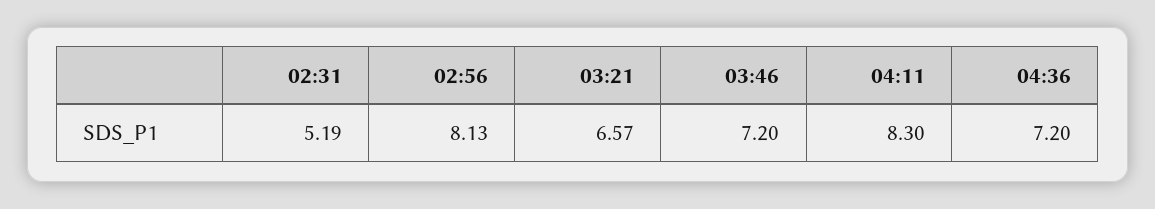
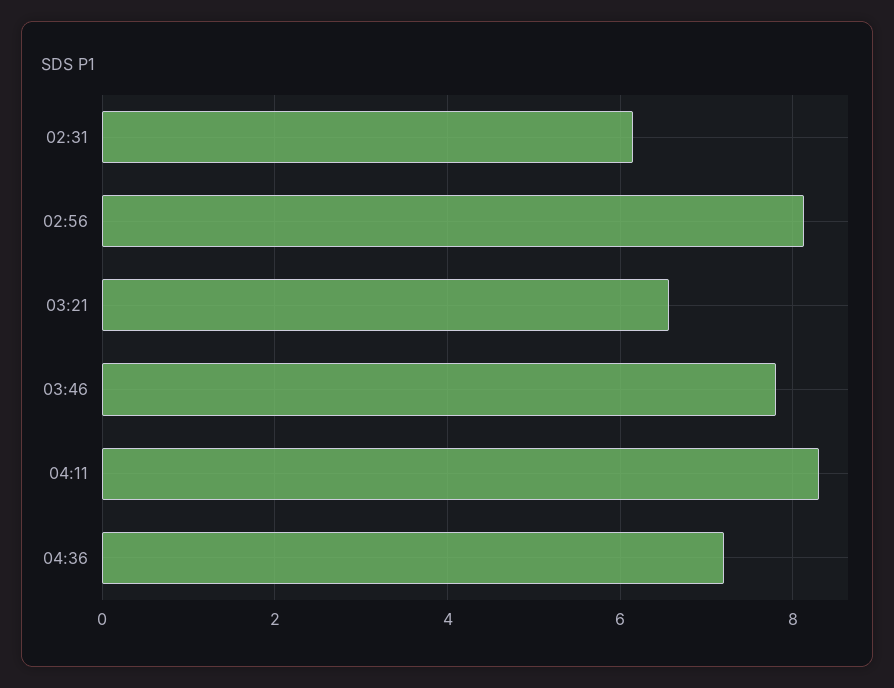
02:31: 5.19 -> 6.2
03:46: 7.2 -> 7.8

